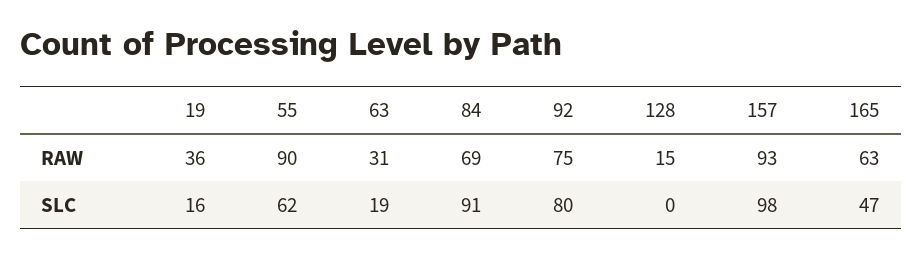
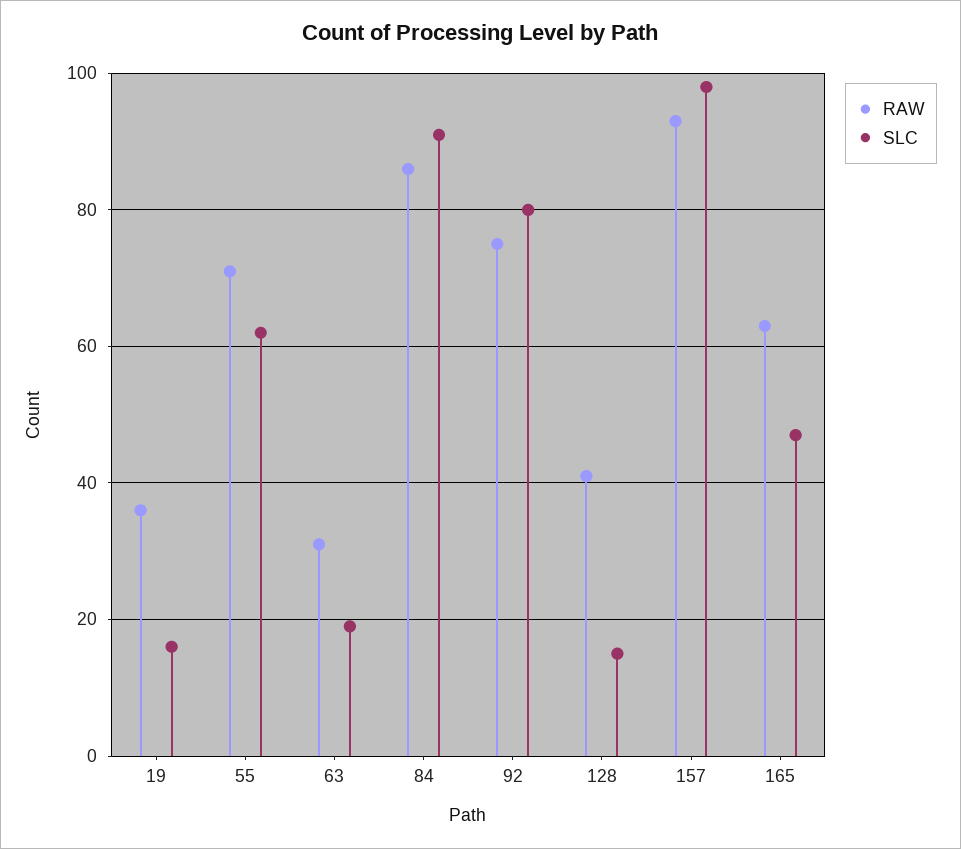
RAW, 55: 90 -> 70
RAW, 84: 69 -> 85
RAW, 128: 15 -> 40
SLC, 128: 0 -> 15

